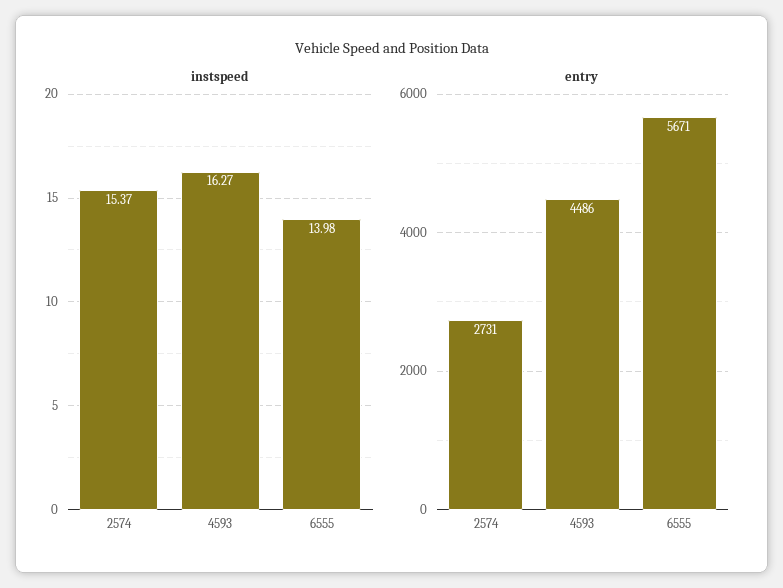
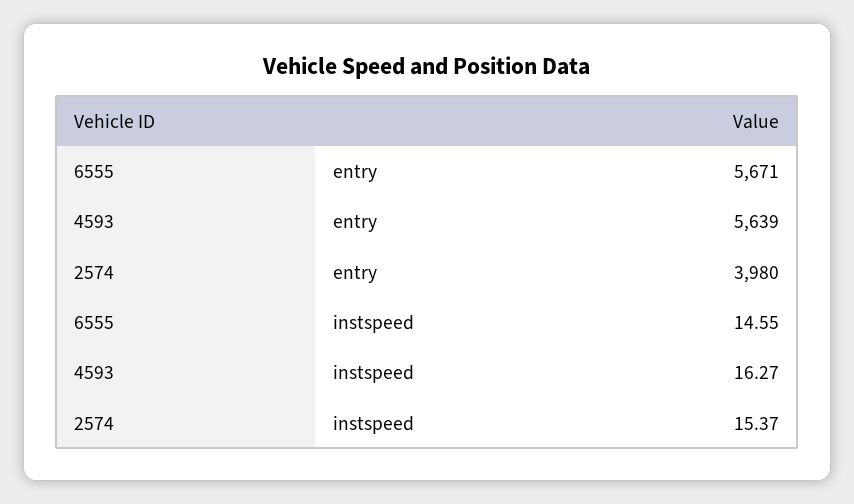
instspeed, 6555: 13.98 -> 14.55
entry, 2574: 2731 -> 3980
entry, 4593: 4486 -> 5639

